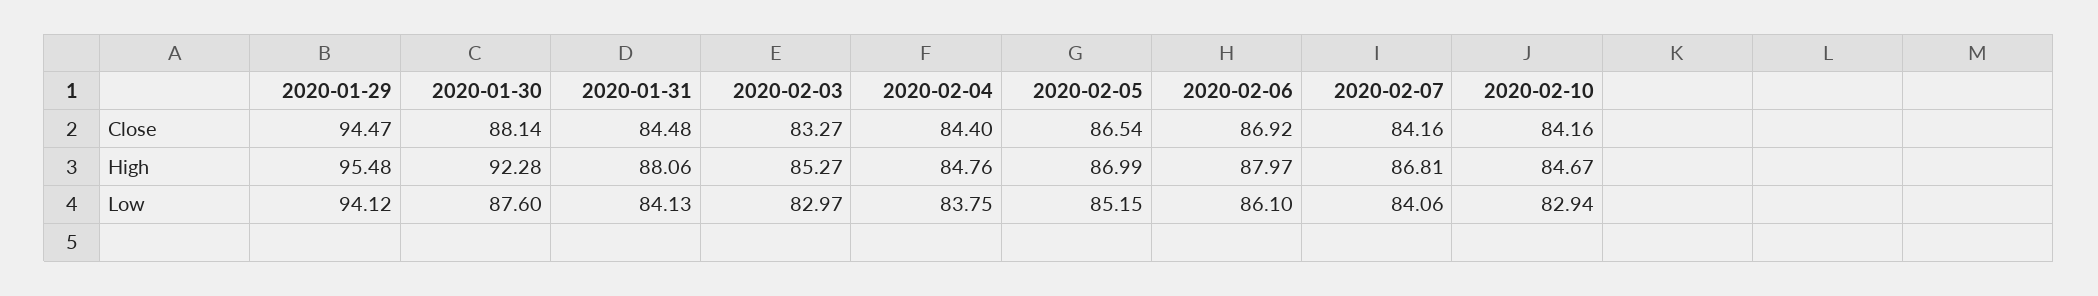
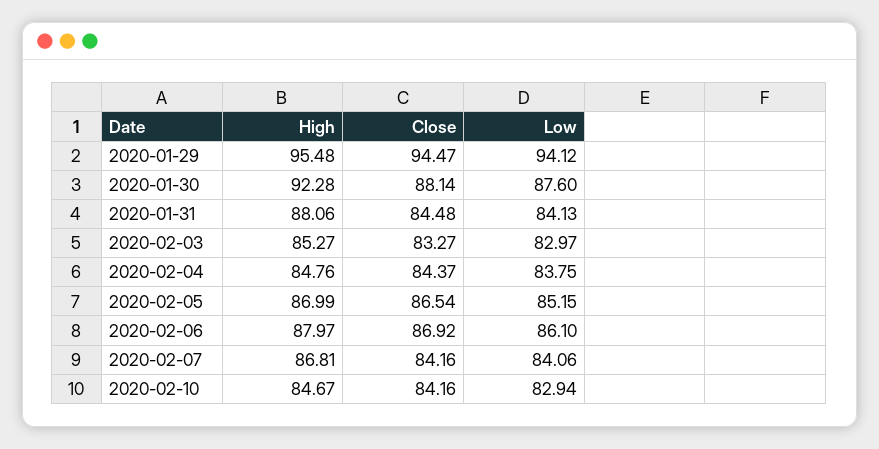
2020-02-04, Close: 84.4 -> 84.37

